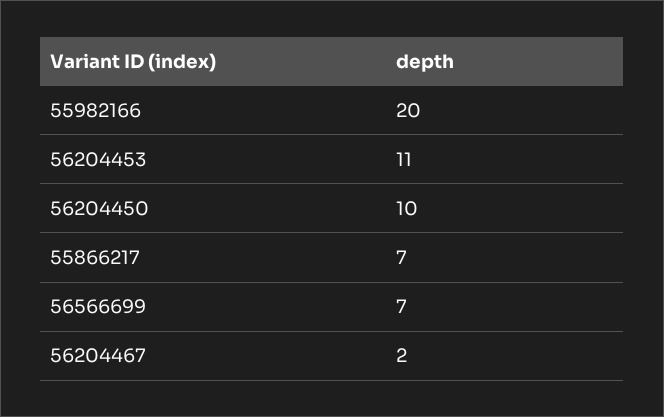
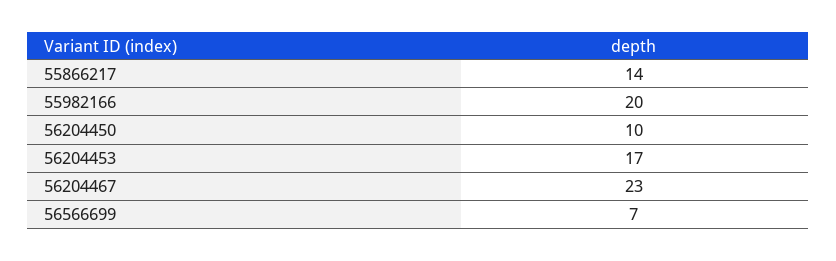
56204453: 11 -> 17
55866217: 7 -> 14
56204467: 2 -> 23

